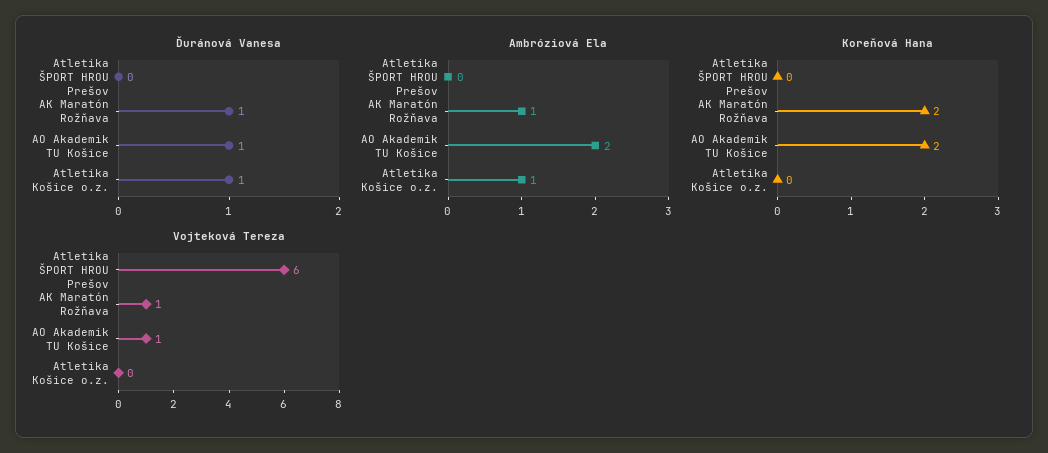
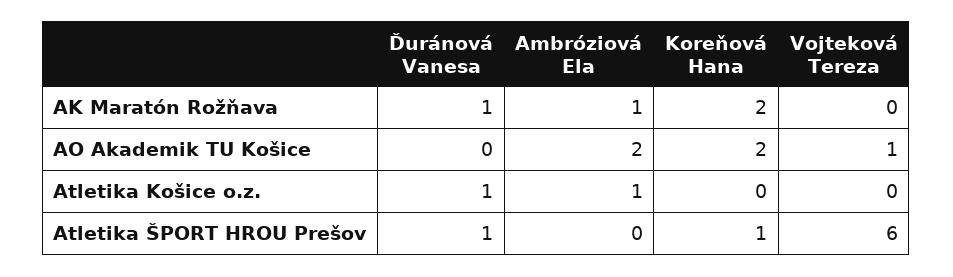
Ďuránová Vanesa, Atletika ŠPORT HROU Prešov: 0 -> 1
Ďuránová Vanesa, AO Akademik TU Košice: 1 -> 0
Koreňová Hana, Atletika ŠPORT HROU Prešov: 0 -> 1
Vojteková Tereza, AK Maratón Rožňava: 1 -> 0

